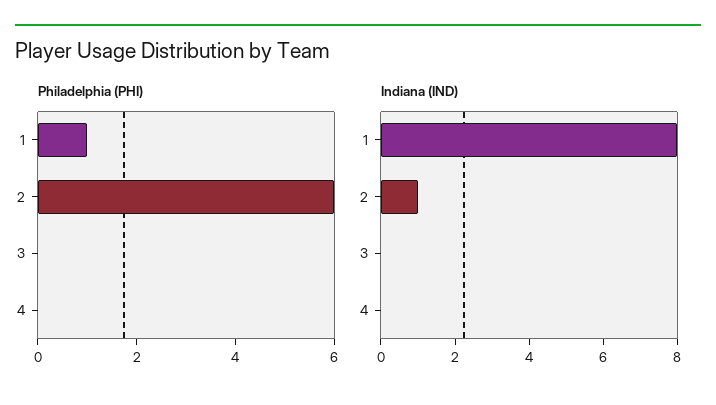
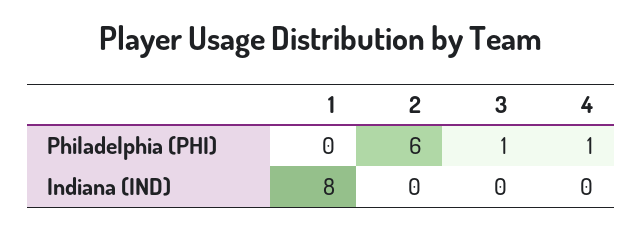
Philadelphia (PHI), 1: 1 -> 0
Philadelphia (PHI), 3: 0 -> 1
Philadelphia (PHI), 4: 0 -> 1
Indiana (IND), 2: 1 -> 0

